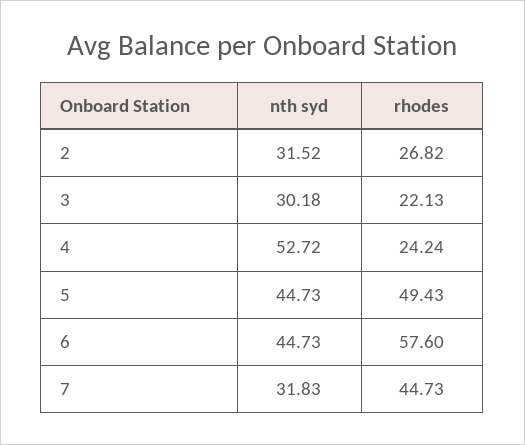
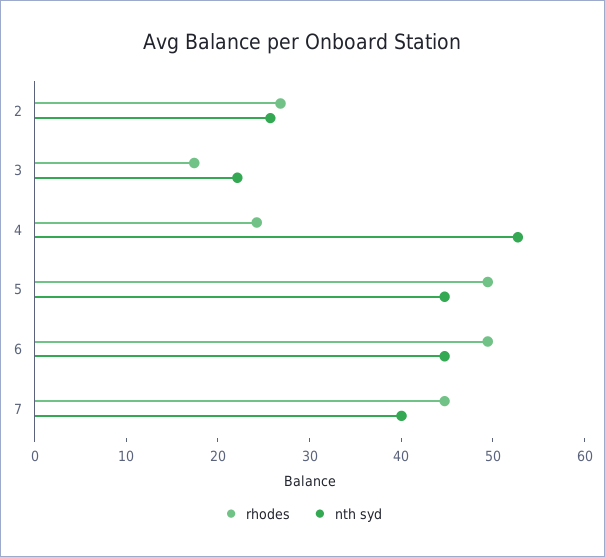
nth syd, 2: 31.52 -> 26
nth syd, 3: 30.18 -> 22
rhodes, 3: 22.13 -> 18
rhodes, 6: 57.6 -> 50
nth syd, 7: 31.83 -> 40

